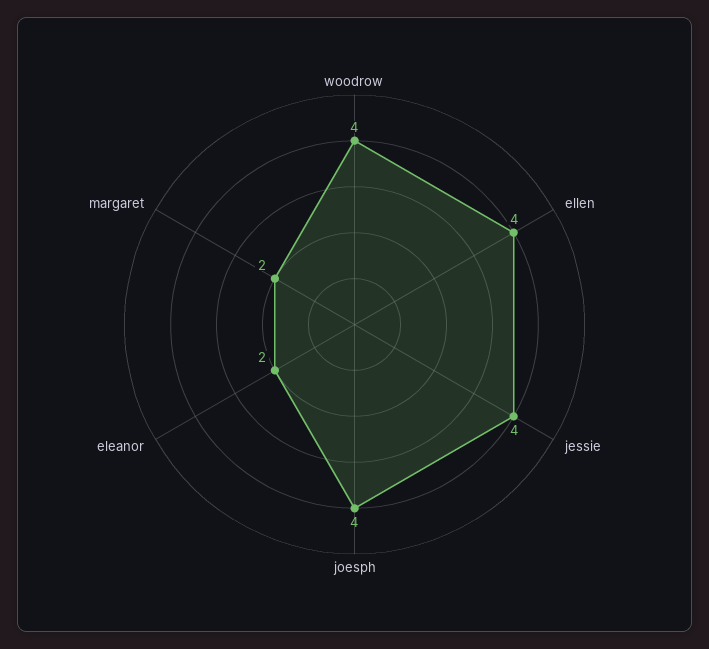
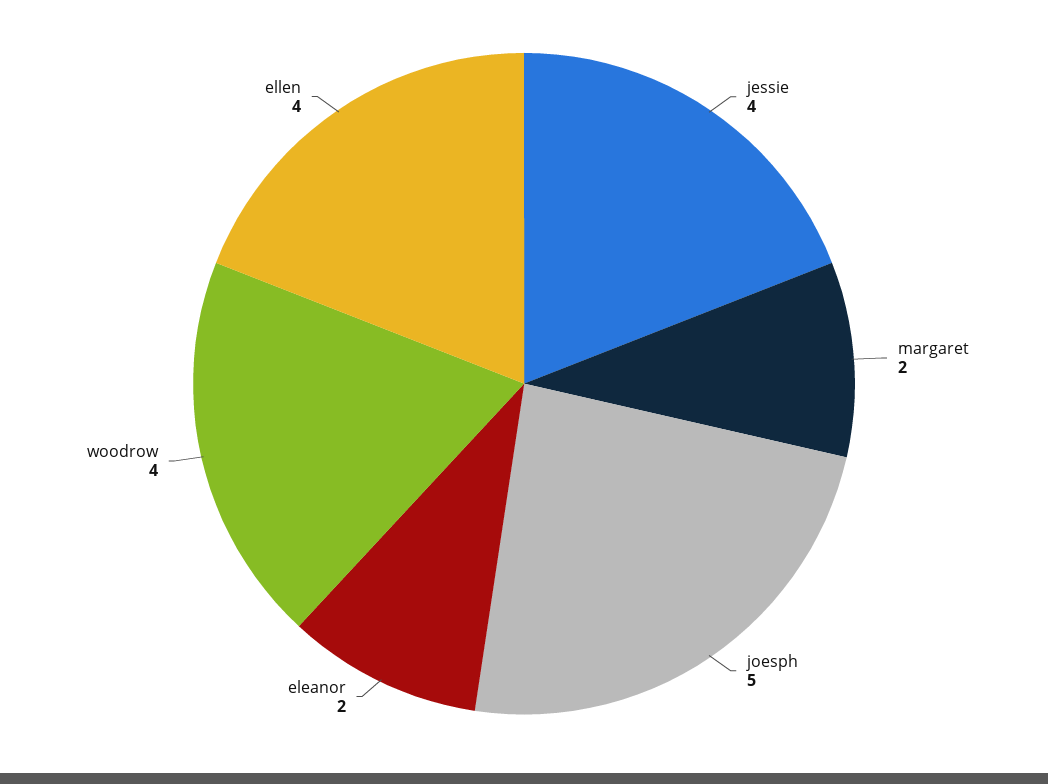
joesph: 4 -> 5

